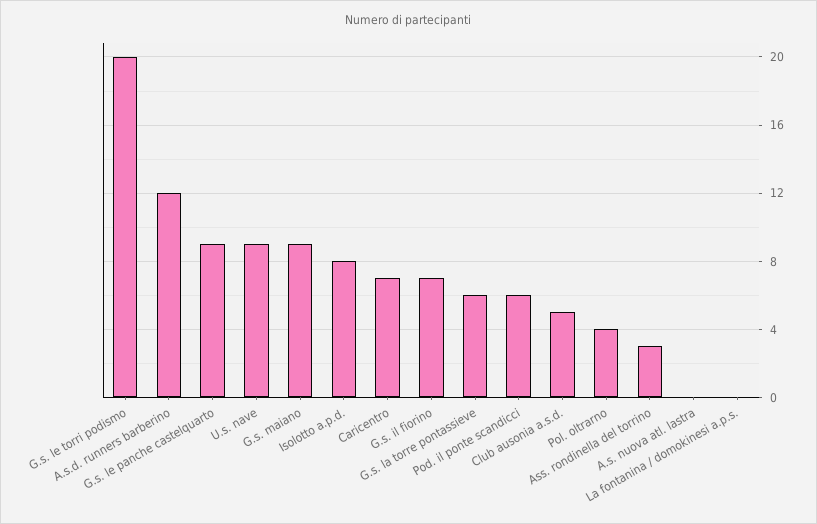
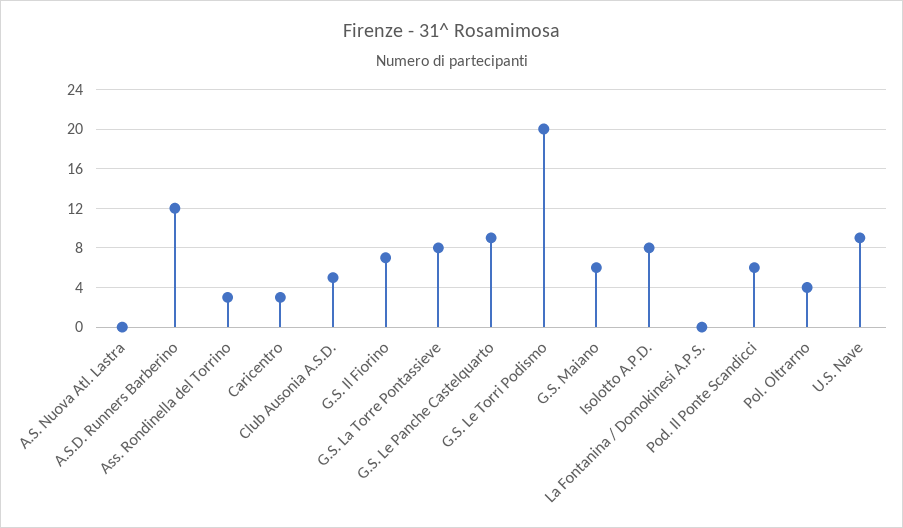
G.s. maiano: 9 -> 6
Caricentro: 7 -> 3
G.s. la torre pontassieve: 6 -> 8

